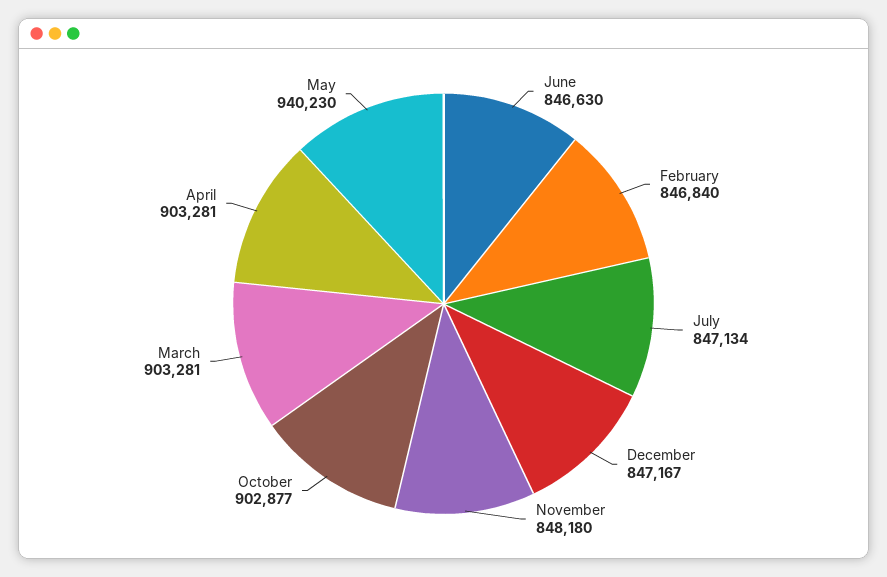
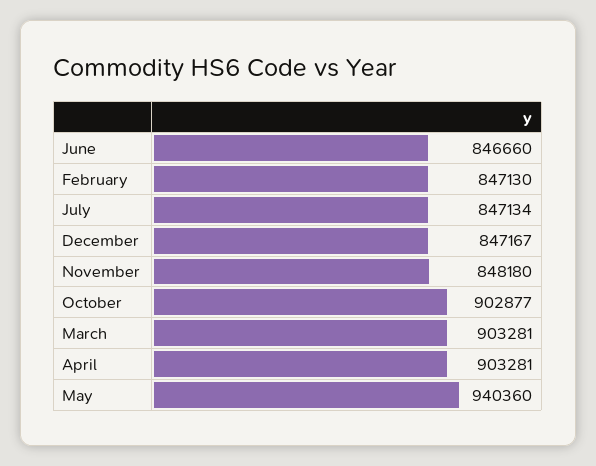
June: 846630 -> 846660
February: 846840 -> 847130
May: 940230 -> 940360

